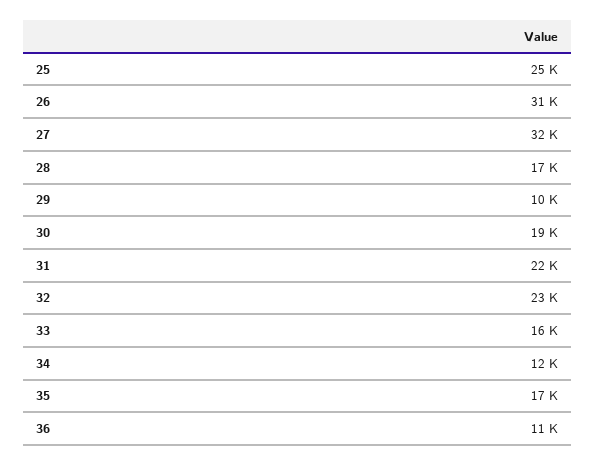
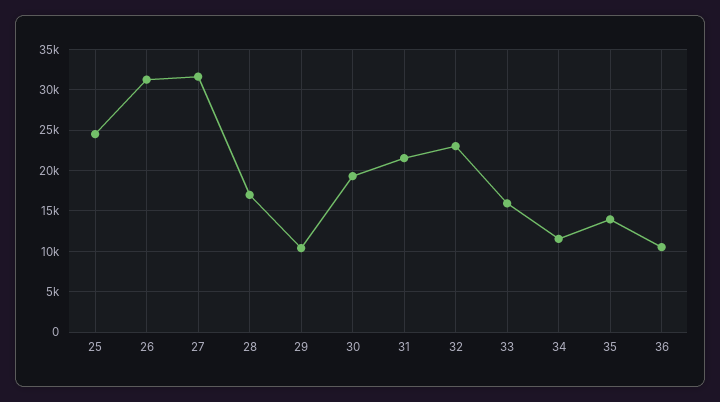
35: 17000 -> 14000

